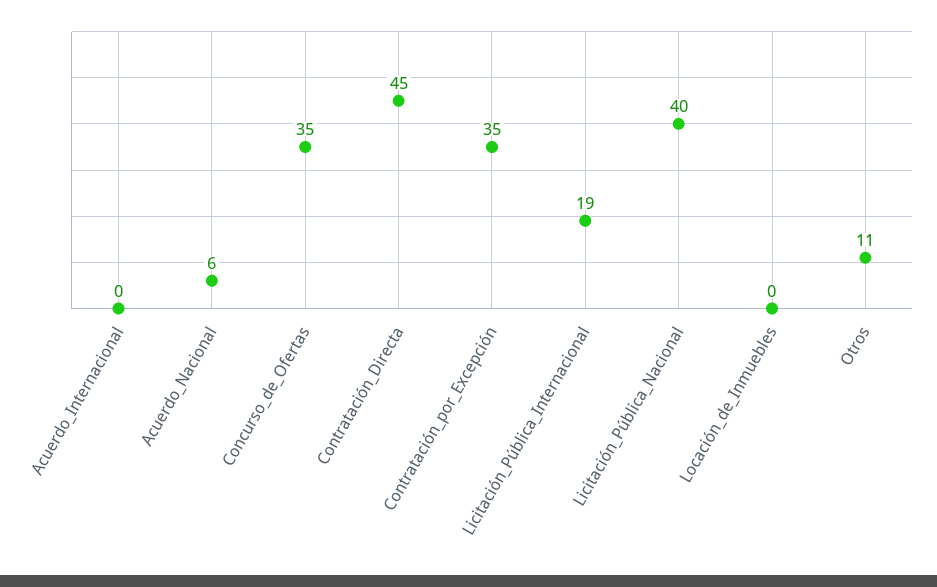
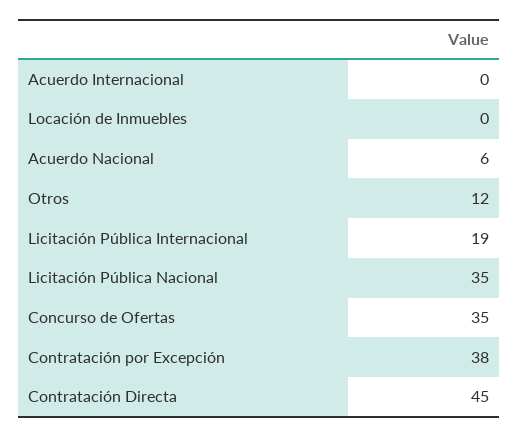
Contratación_por_Excepción: 35 -> 38
Licitación_Pública_Nacional: 40 -> 35
Otros: 11 -> 12

